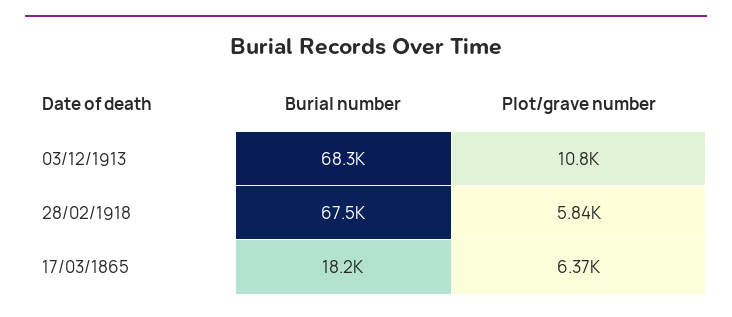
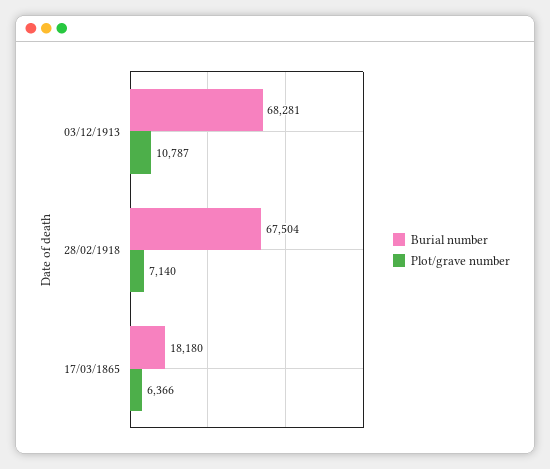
Plot/grave number, 28/02/1918: 5840 -> 7140

